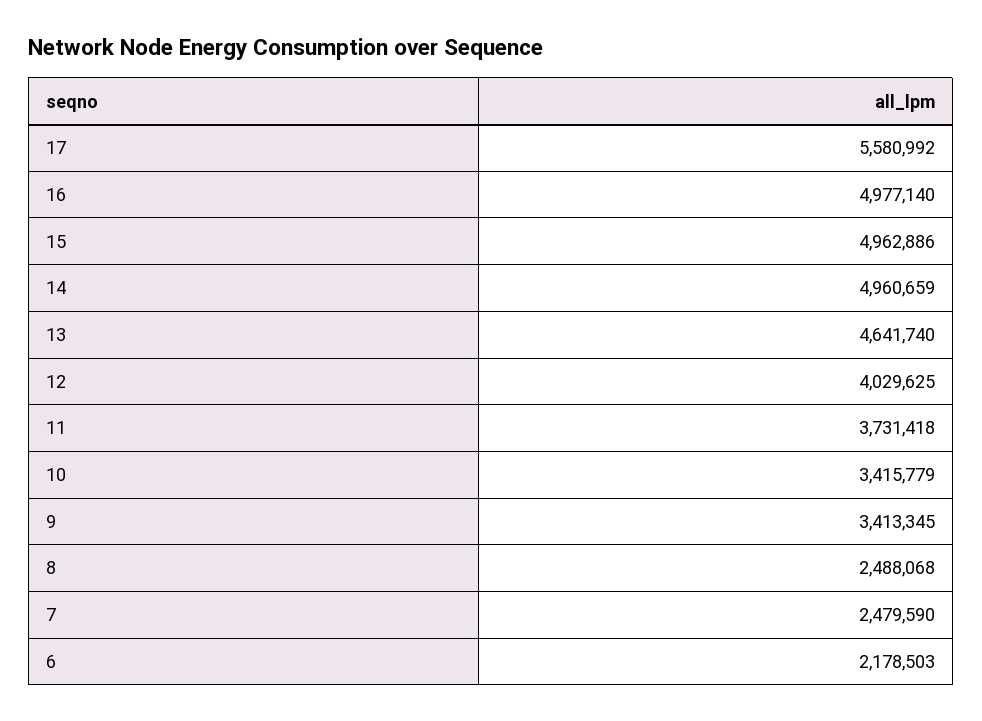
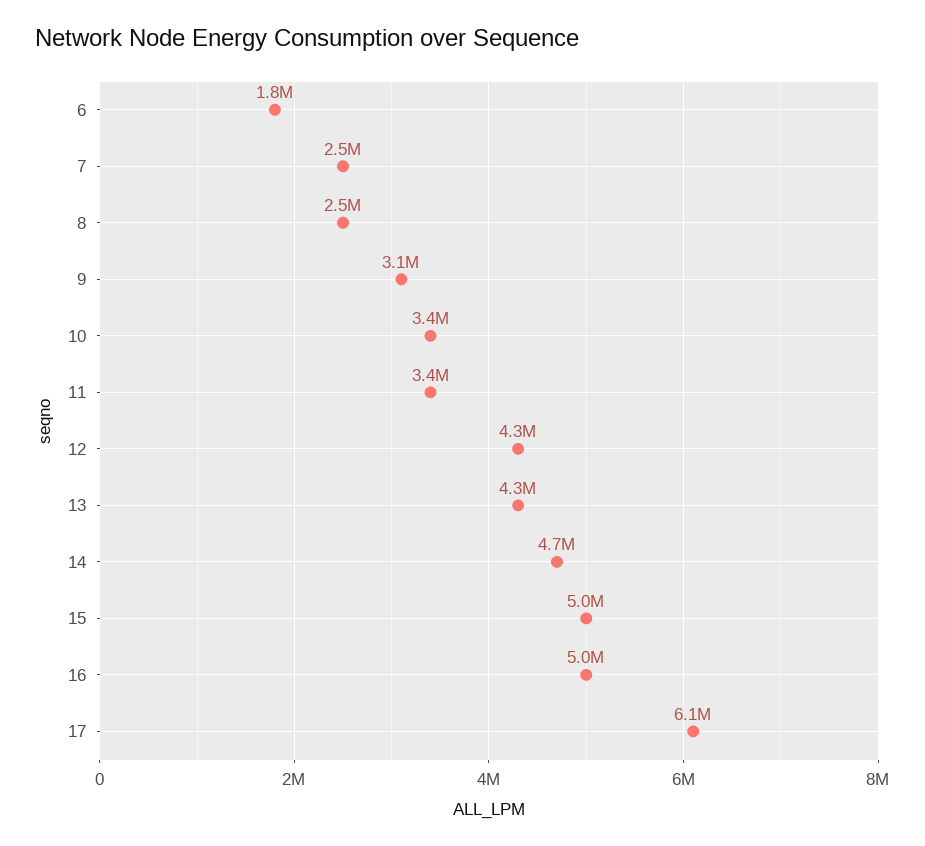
17: 5580992 -> 6100000
14: 4960659 -> 4700000
13: 4641740 -> 4300000
12: 4029625 -> 4300000
11: 3731418 -> 3400000
9: 3413345 -> 3100000
6: 2178503 -> 1800000

